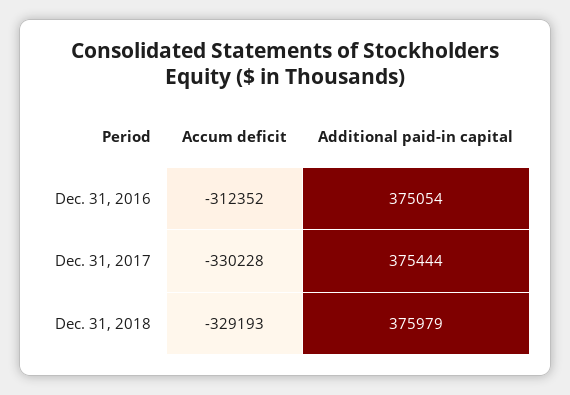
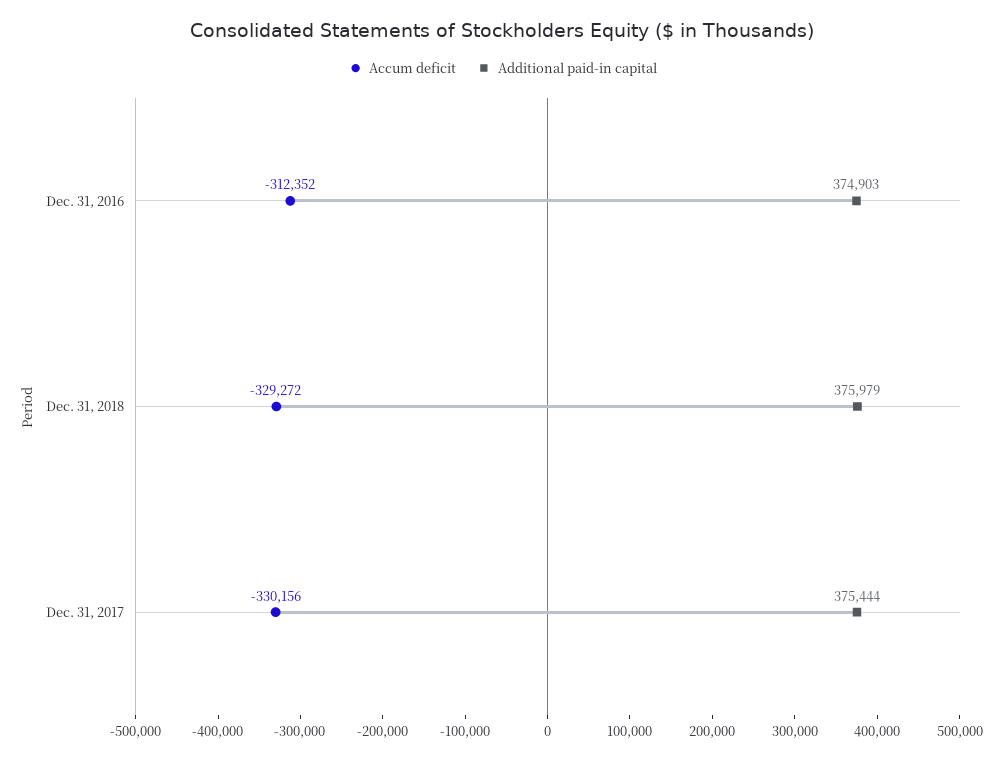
Additional paid-in capital, Dec. 31, 2016: 375054 -> 374903
Accum deficit, Dec. 31, 2017: -330228 -> -330156
Accum deficit, Dec. 31, 2018: -329193 -> -329272

